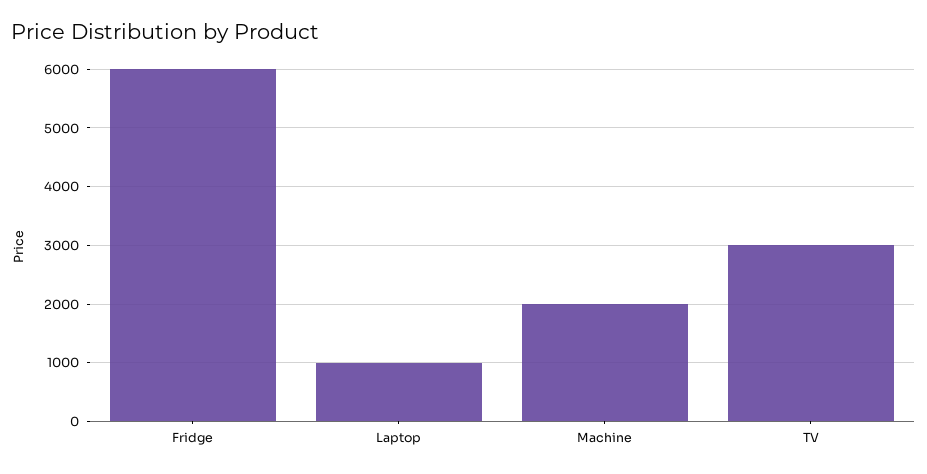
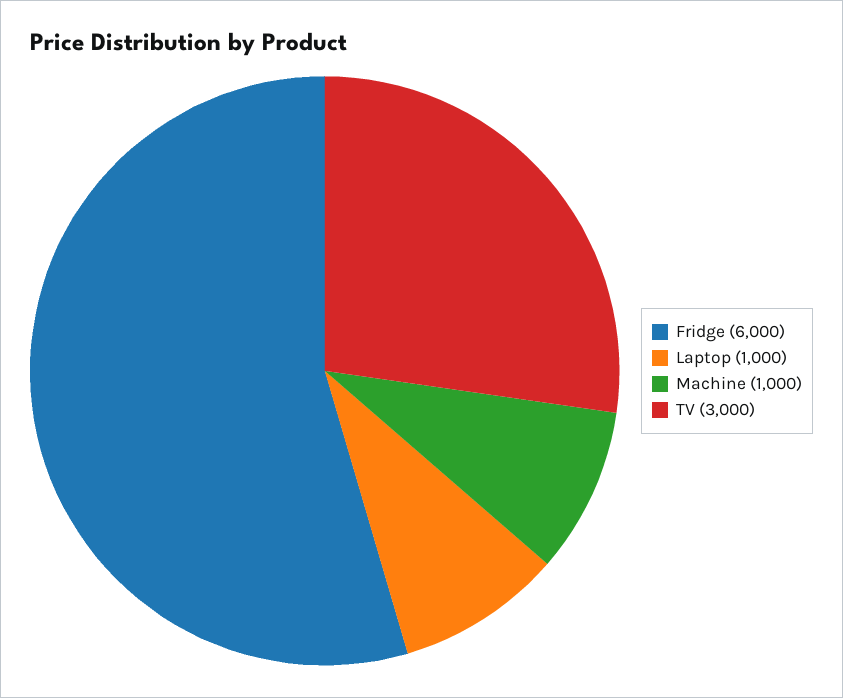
Machine: 2000 -> 1000

